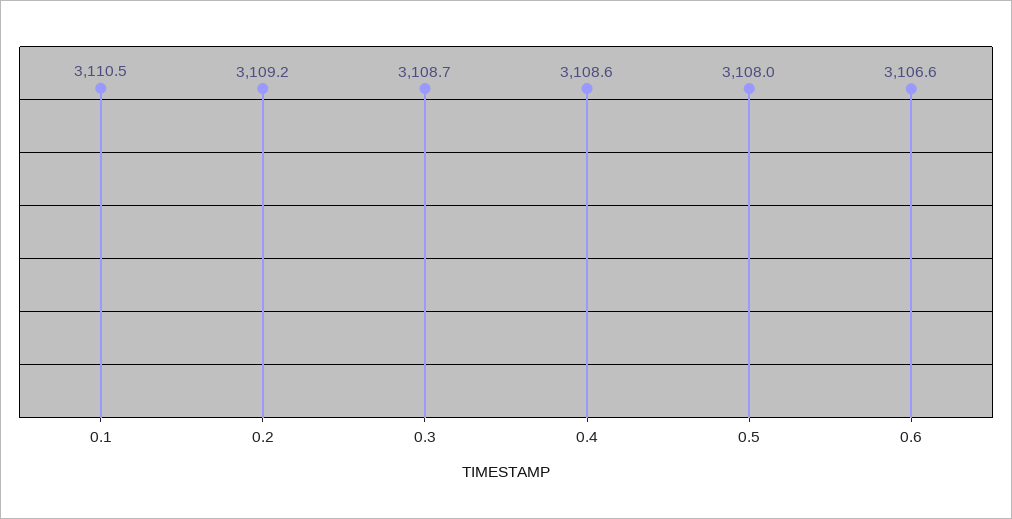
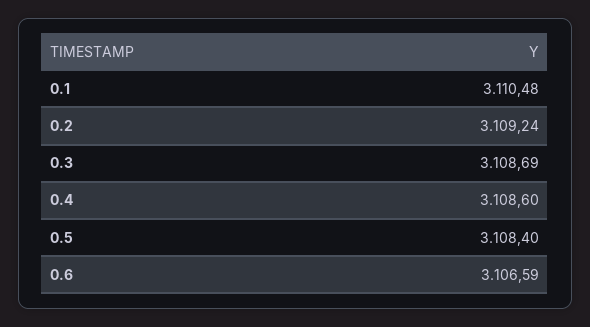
0.5: 3108 -> 3108.4

